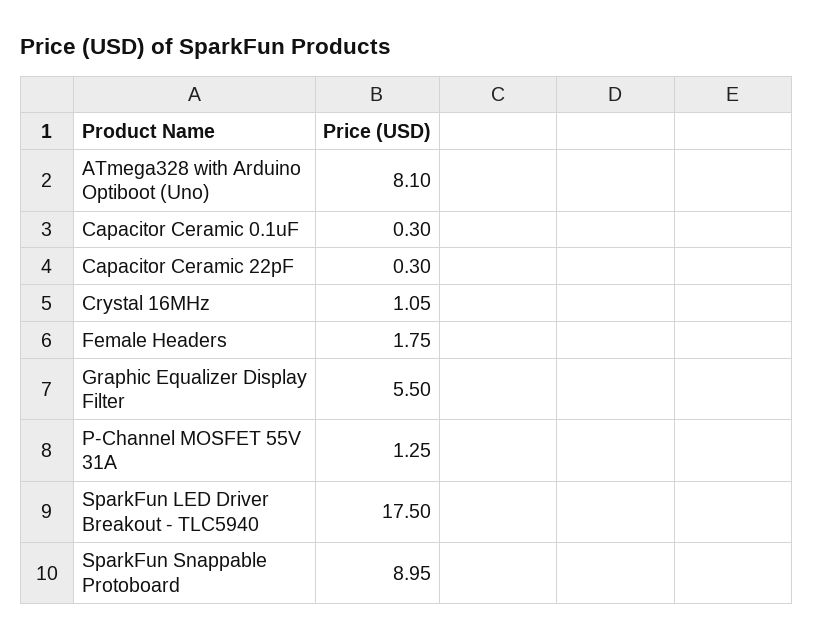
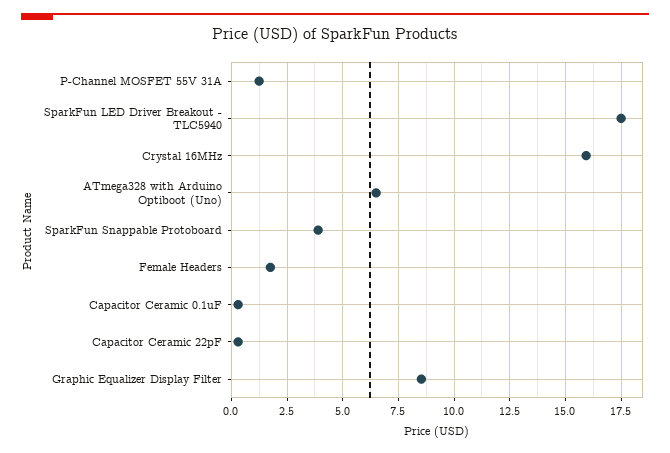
ATmega328 with Arduino Optiboot (Uno): 8.1 -> 6.5
Crystal 16MHz: 1.05 -> 16
Graphic Equalizer Display Filter: 5.5 -> 8.5
SparkFun Snappable Protoboard: 8.95 -> 4

